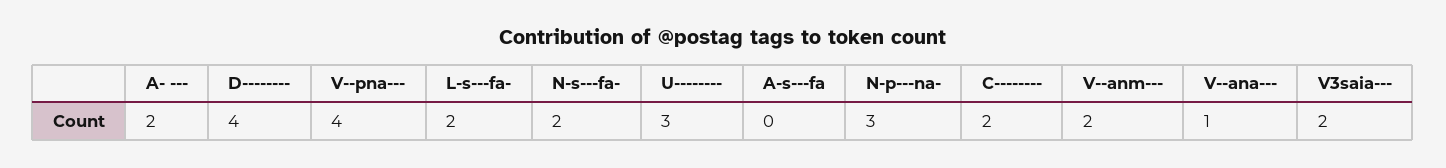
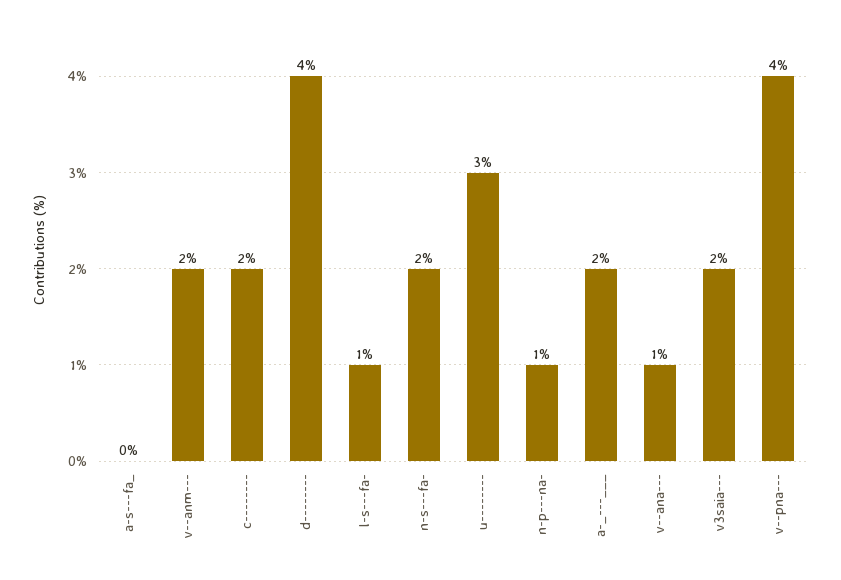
L-s---fa-: 2 -> 1
N-p---na-: 3 -> 1

